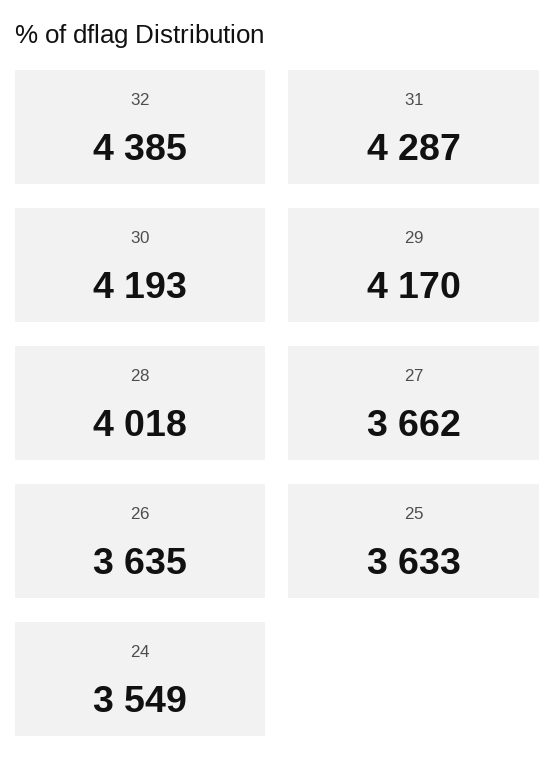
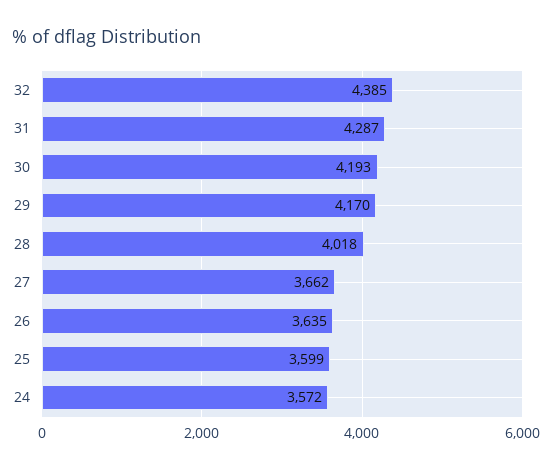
25: 3633 -> 3599
24: 3549 -> 3572

